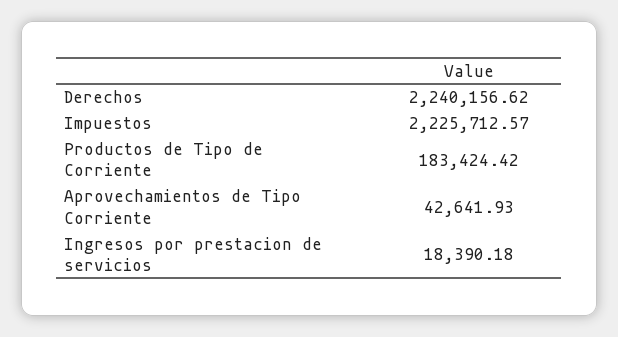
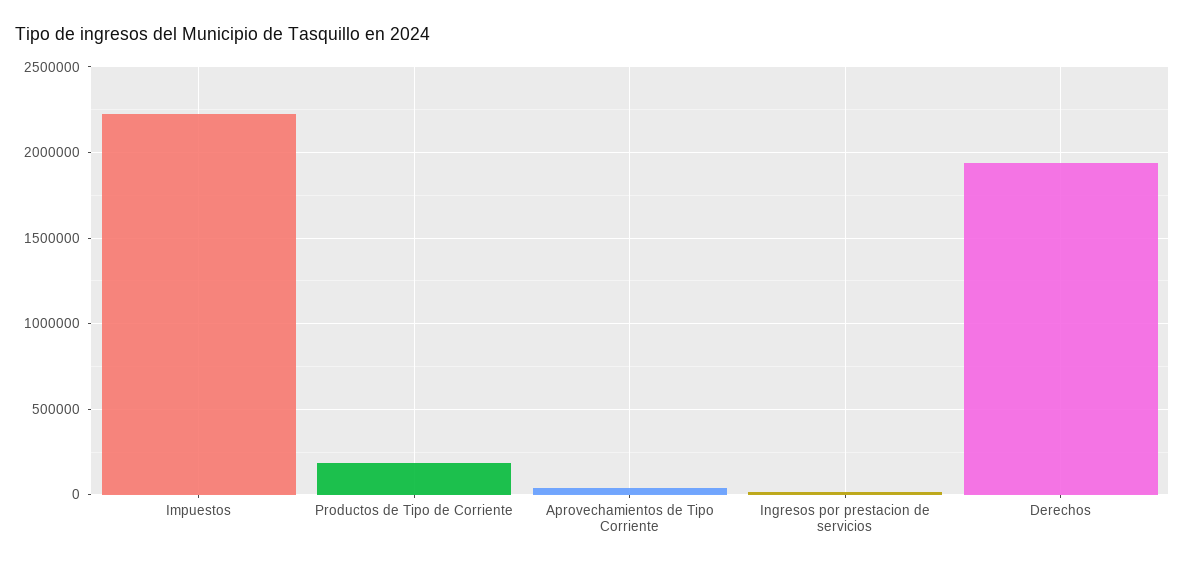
Derechos: 2240156.62 -> 1950000

